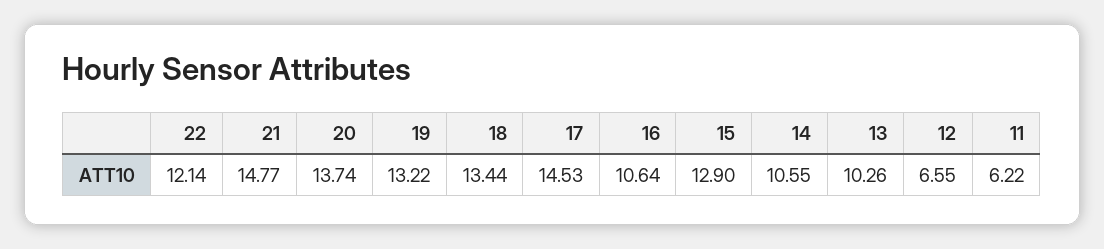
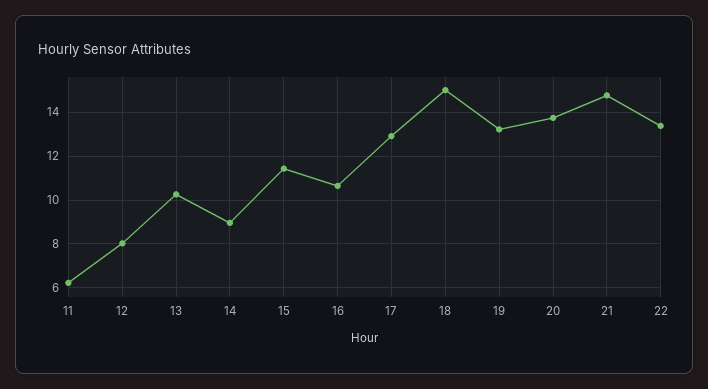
22: 12.14 -> 13.5
18: 13.44 -> 15
17: 14.53 -> 13
15: 12.9 -> 11.5
14: 10.55 -> 9
12: 6.55 -> 8

